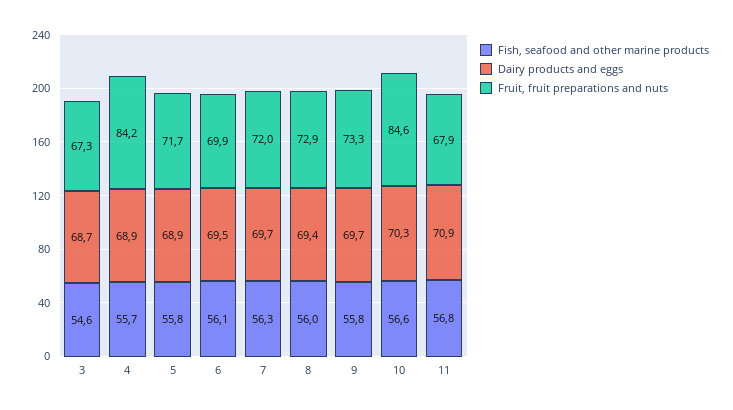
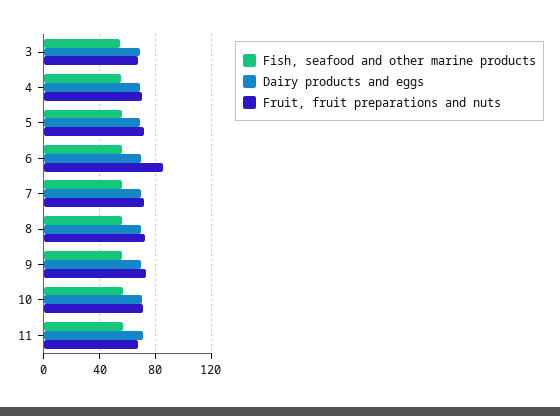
Fruit, fruit preparations and nuts, 4: 84.2 -> 70
Fruit, fruit preparations and nuts, 6: 69.9 -> 85
Fruit, fruit preparations and nuts, 10: 84.6 -> 70

